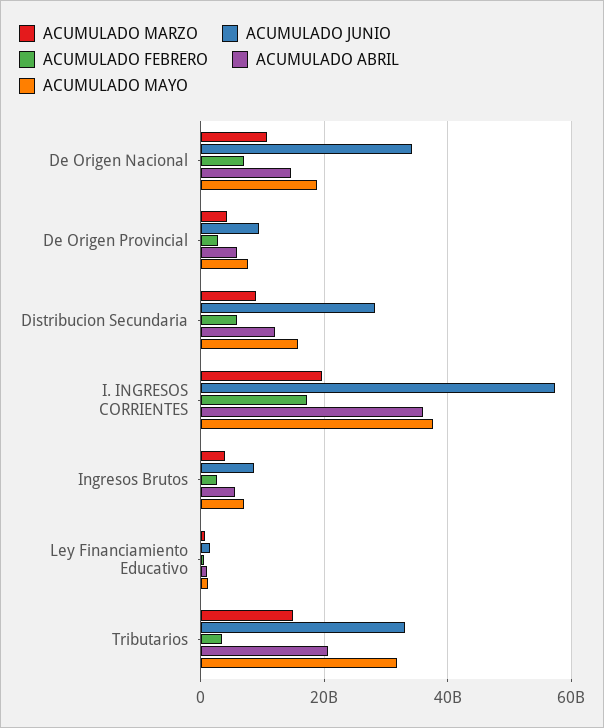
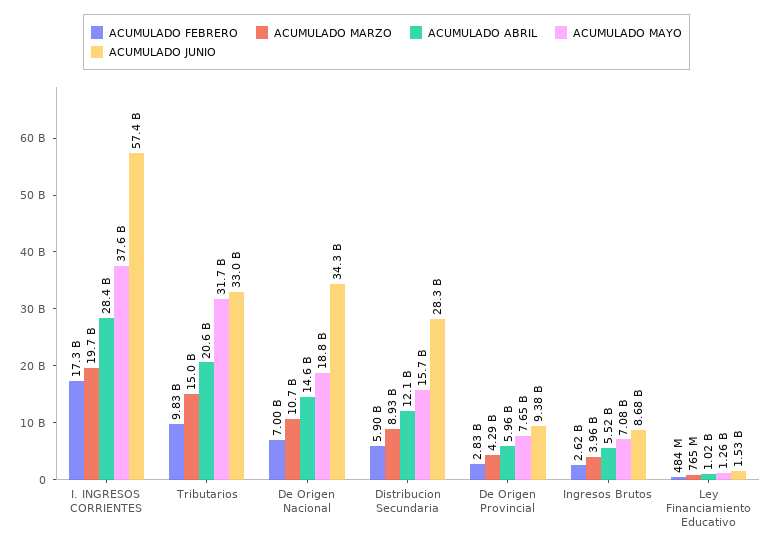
ACUMULADO ABRIL, I. INGRESOS CORRIENTES: 36000000000 -> 28400000000
ACUMULADO FEBRERO, Tributarios: 4000000000 -> 9830000000

